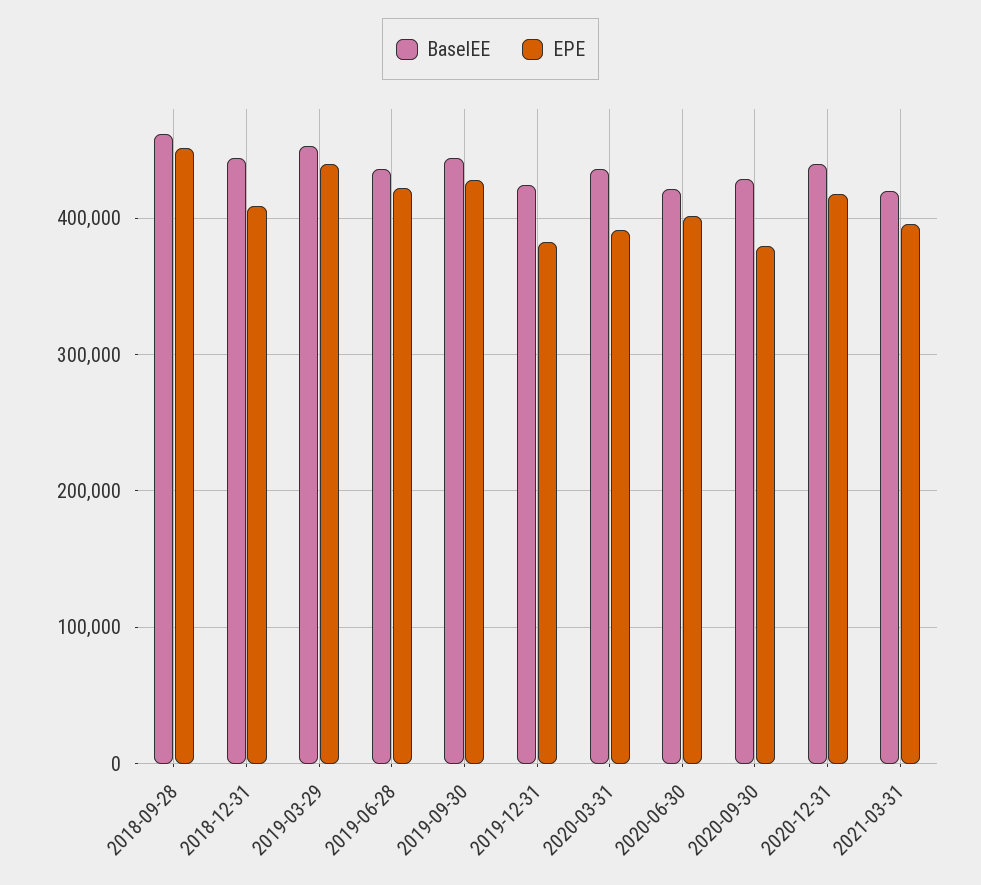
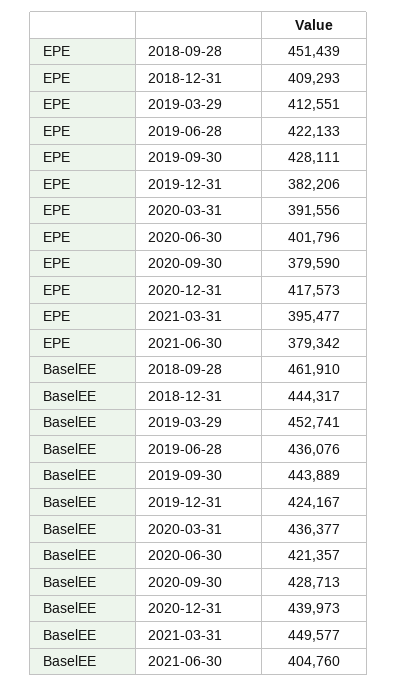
EPE, 2019-03-29: 440000 -> 412551
BaselEE, 2021-03-31: 420000 -> 449577
EPE, 2021-06-30: none -> 379342
BaselEE, 2021-06-30: none -> 404760

